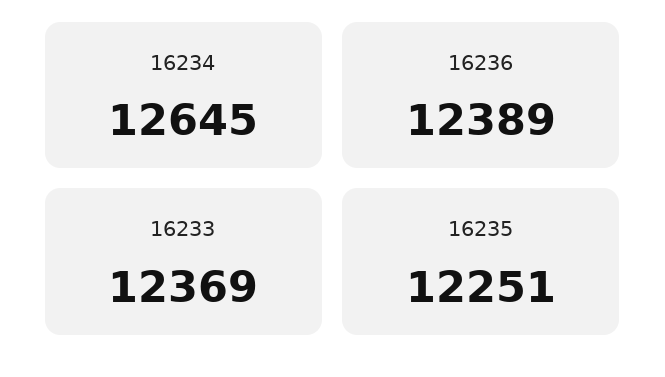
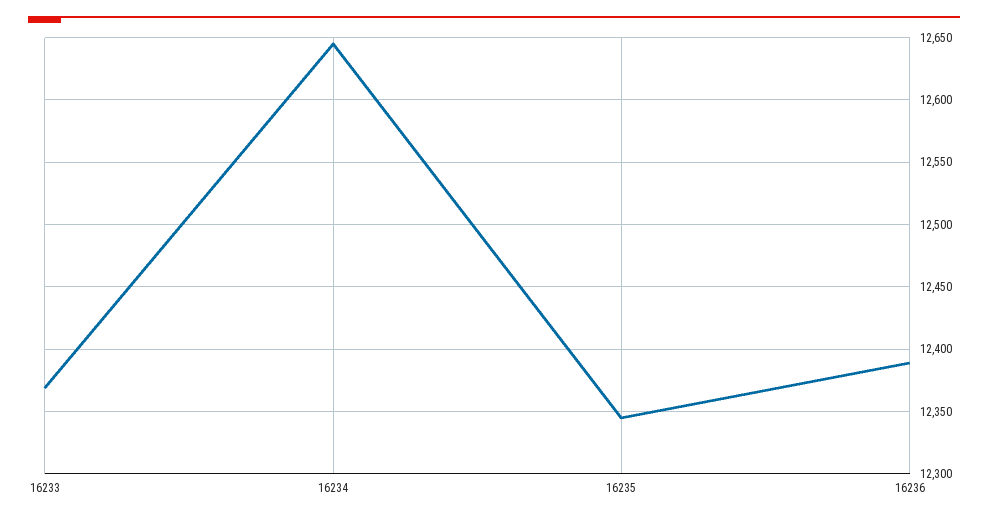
16235: 12251 -> 12345

